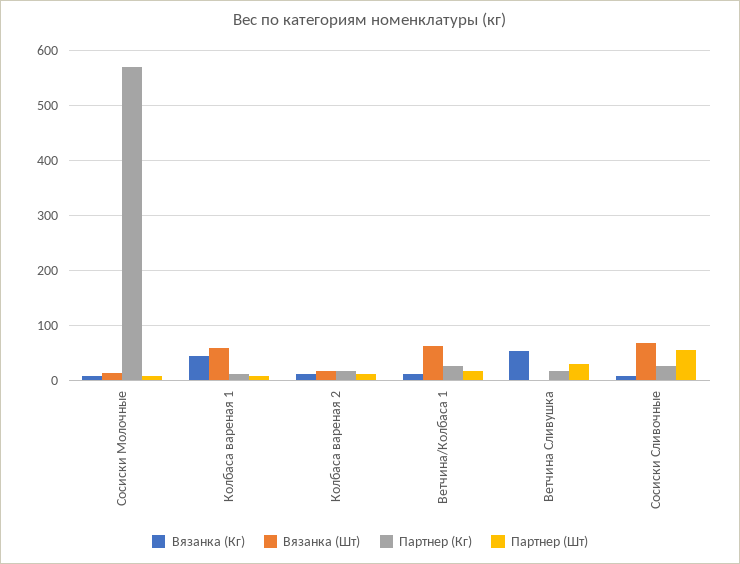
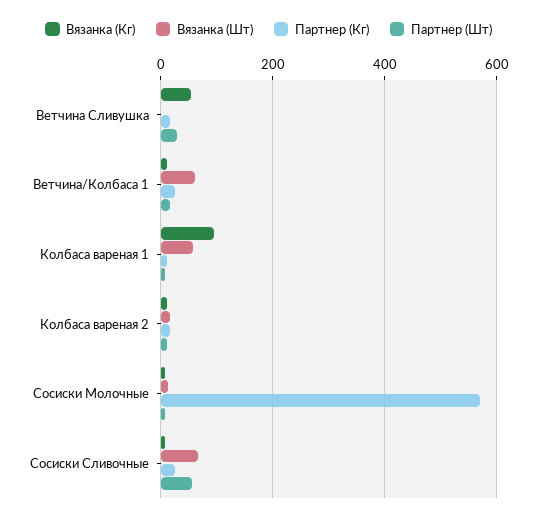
Вязанка (Кг), Колбаса вареная 1: 40 -> 100

